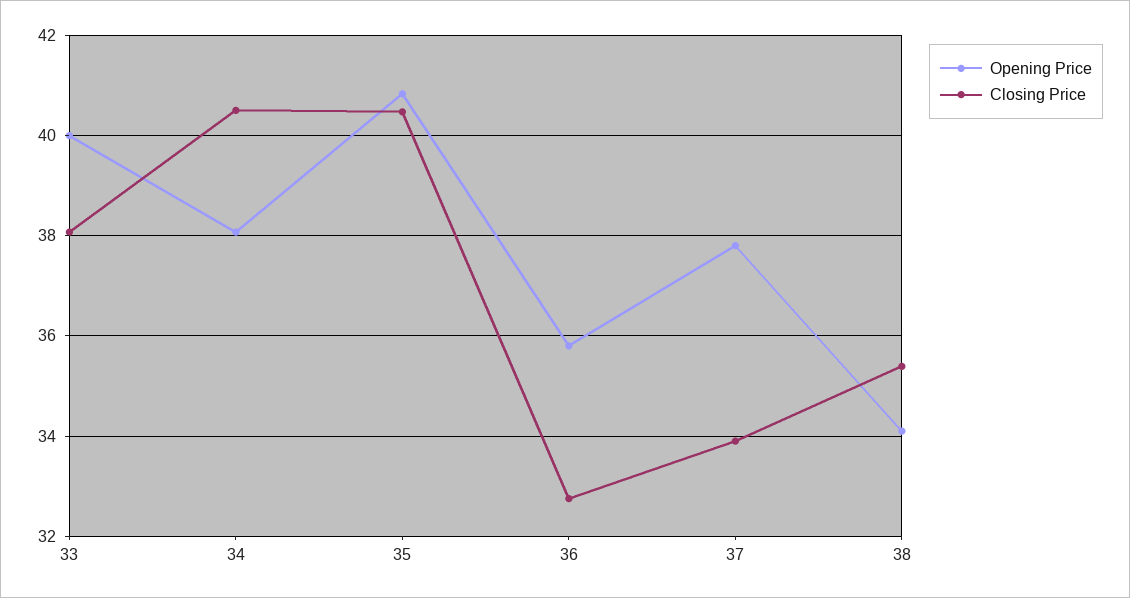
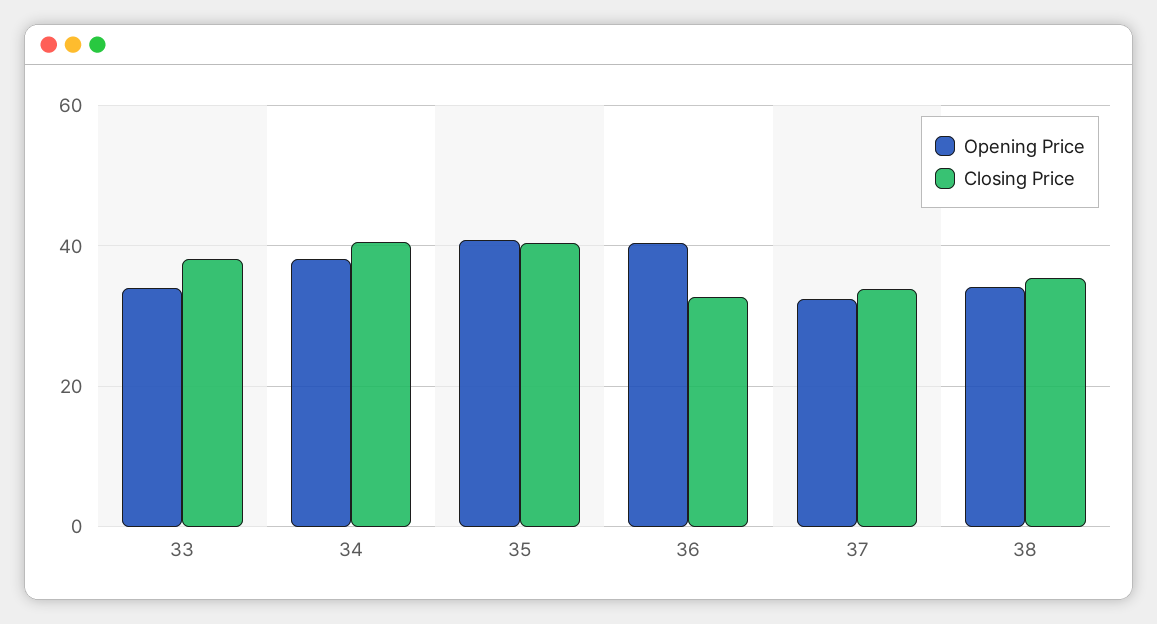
Opening Price, 33: 40 -> 34
Opening Price, 36: 35.8 -> 40
Opening Price, 37: 37.8 -> 32

